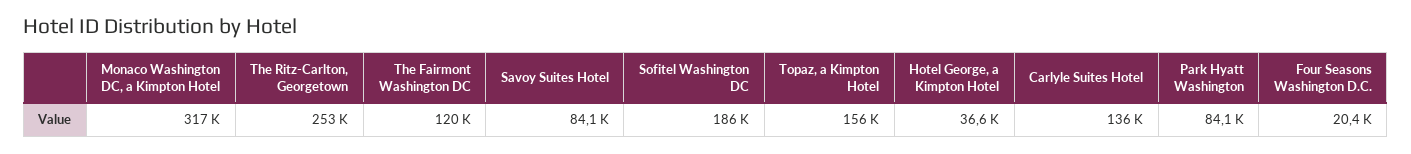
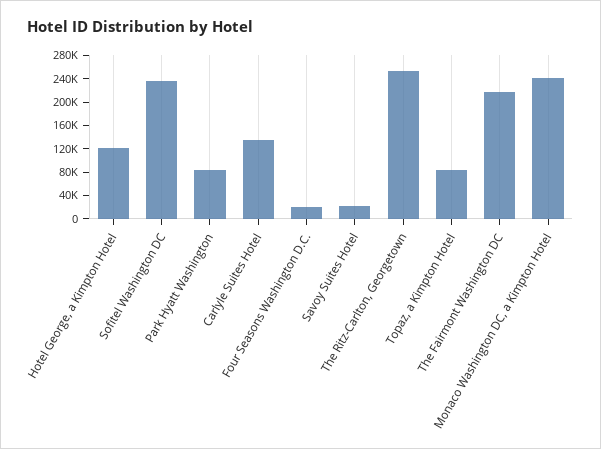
Monaco Washington DC, a Kimpton Hotel: 317000 -> 240000
The Fairmont Washington DC: 120000 -> 220000
Savoy Suites Hotel: 84100 -> 20000
Sofitel Washington DC: 186000 -> 240000
Topaz, a Kimpton Hotel: 156000 -> 80000
Hotel George, a Kimpton Hotel: 36600 -> 120000

